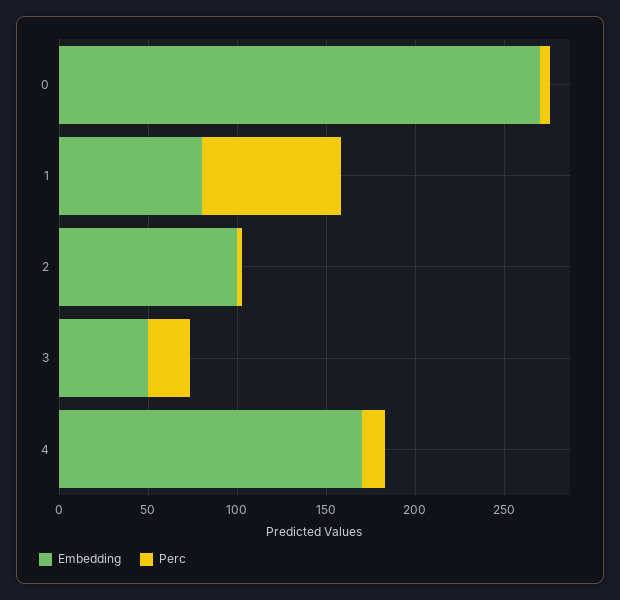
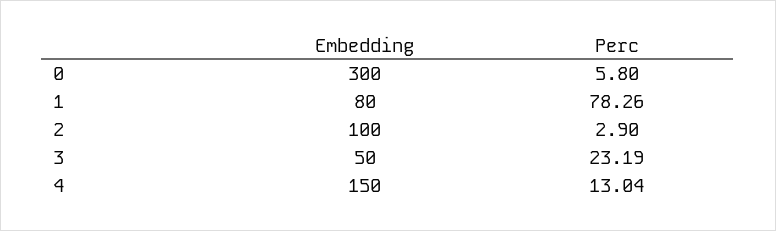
Embedding, 0: 270 -> 300
Embedding, 4: 170 -> 150

